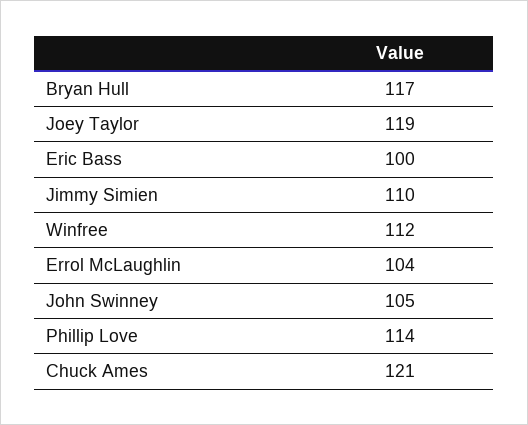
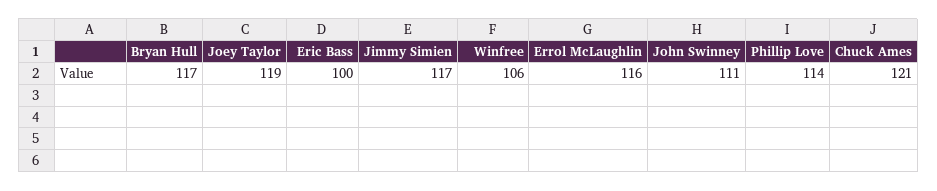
Jimmy Simien: 110 -> 117
Winfree: 112 -> 106
Errol McLaughlin: 104 -> 116
John Swinney: 105 -> 111

